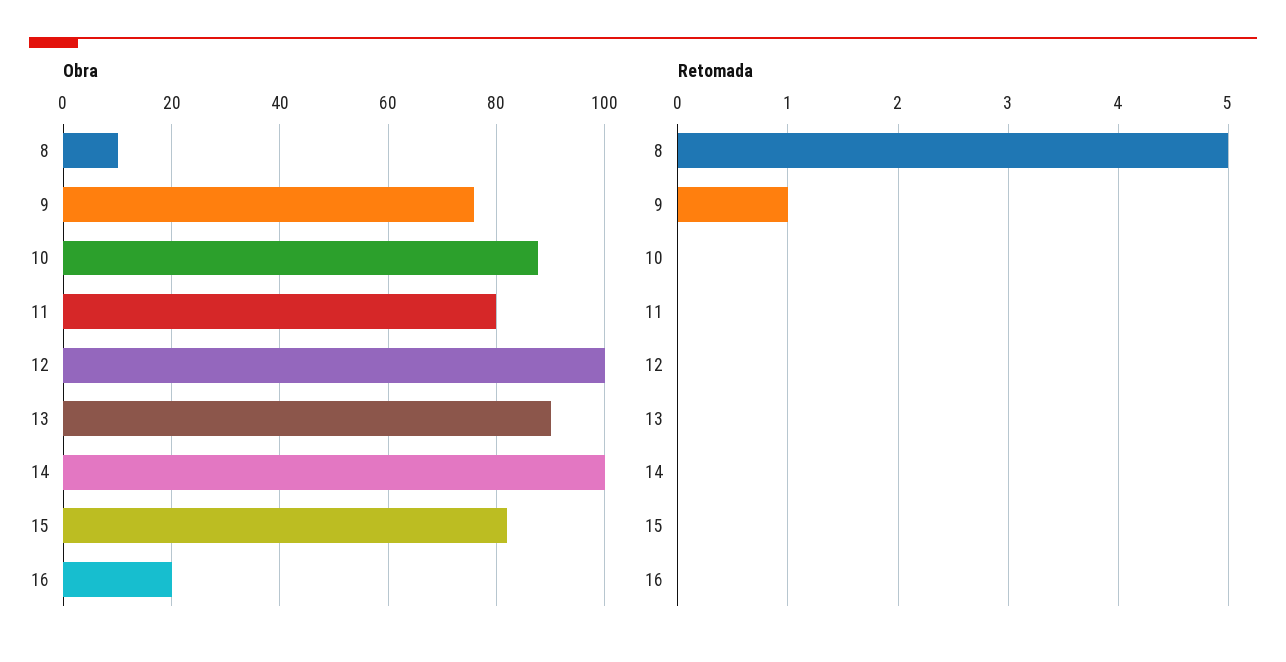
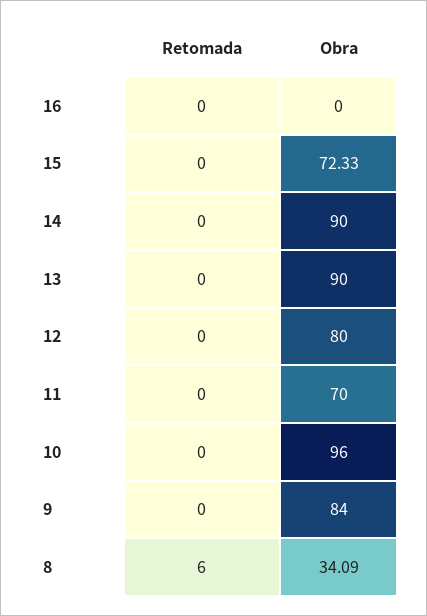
Obra, 8: 10 -> 34.09
Obra, 9: 76 -> 84
Obra, 10: 88 -> 96
Obra, 11: 80 -> 70
Obra, 12: 100 -> 80
Obra, 14: 100 -> 90
Obra, 15: 82 -> 72.33
Obra, 16: 20 -> 0
Retomada, 8: 5 -> 6
Retomada, 9: 1 -> 0

